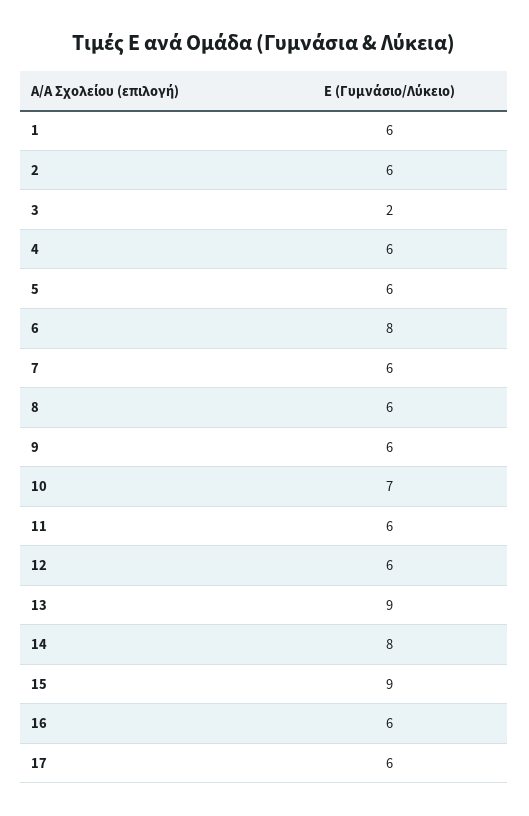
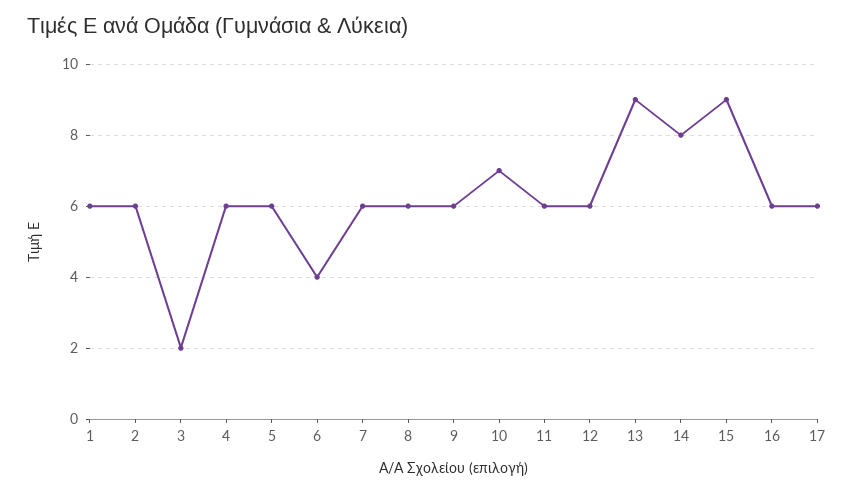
6: 8 -> 4

